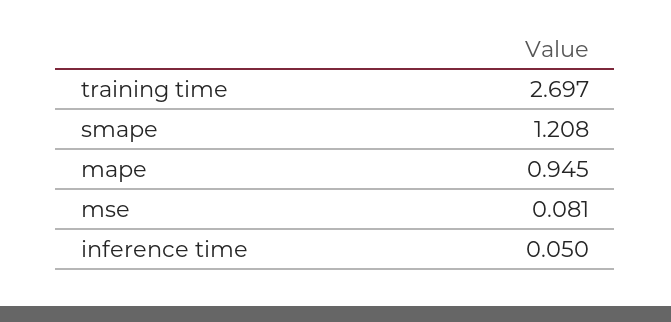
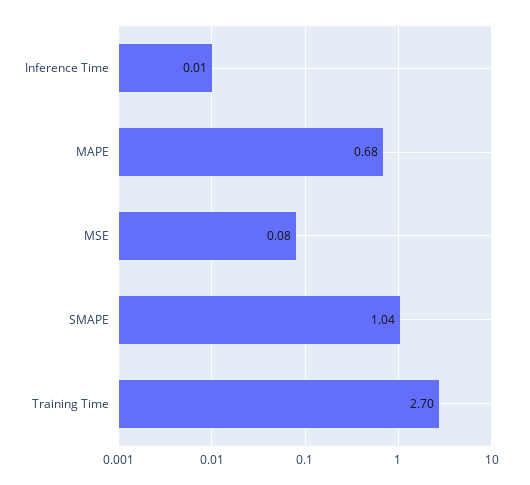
smape: 1.208 -> 1.04
mape: 0.945 -> 0.68
inference time: 0.05 -> 0.01

